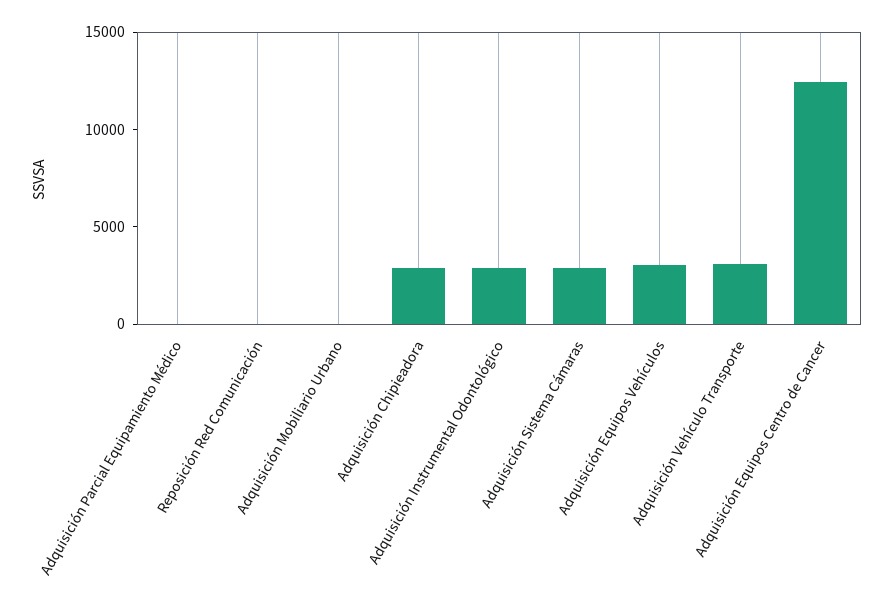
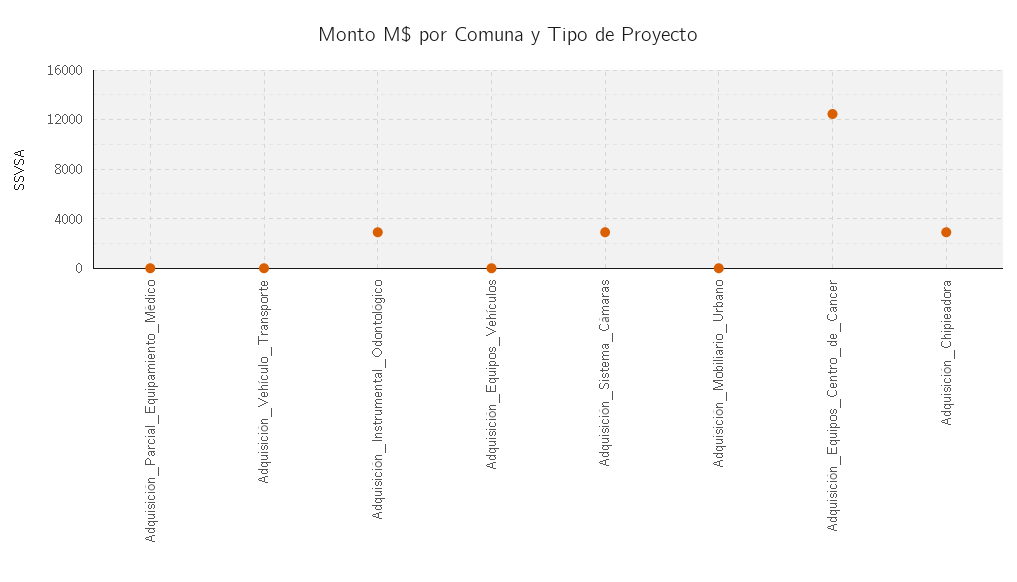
Reposición Red Comunicación: 0 -> none
Adquisición Equipos Vehículos: 3000 -> 0
Adquisición Vehículo Transporte: 3000 -> 0

